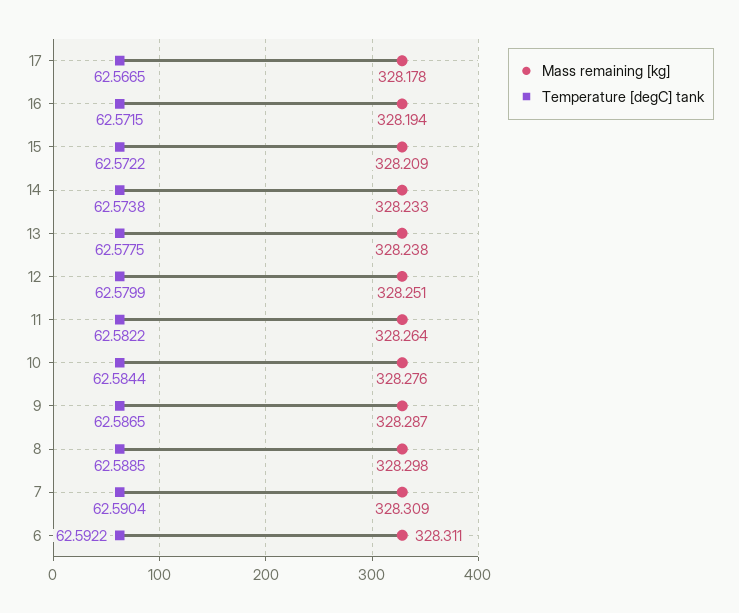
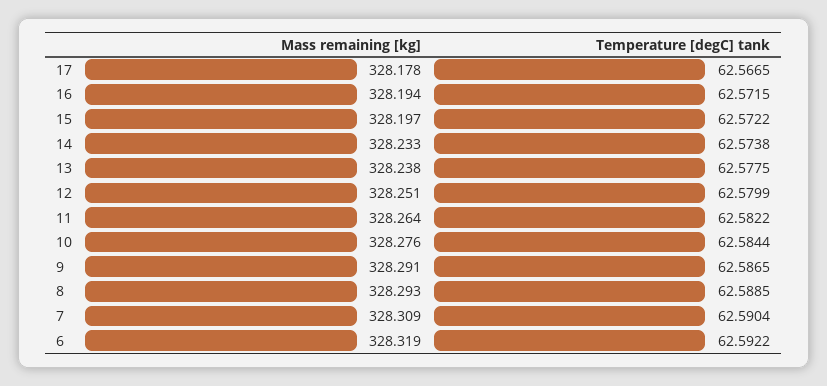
Mass remaining [kg], 15: 328.209 -> 328.197
Mass remaining [kg], 9: 328.287 -> 328.291
Mass remaining [kg], 8: 328.298 -> 328.293
Mass remaining [kg], 6: 328.311 -> 328.319

